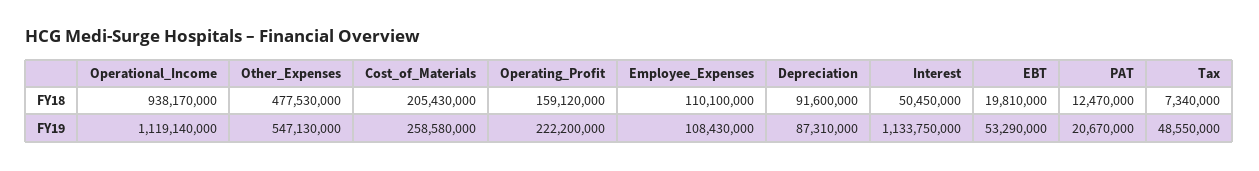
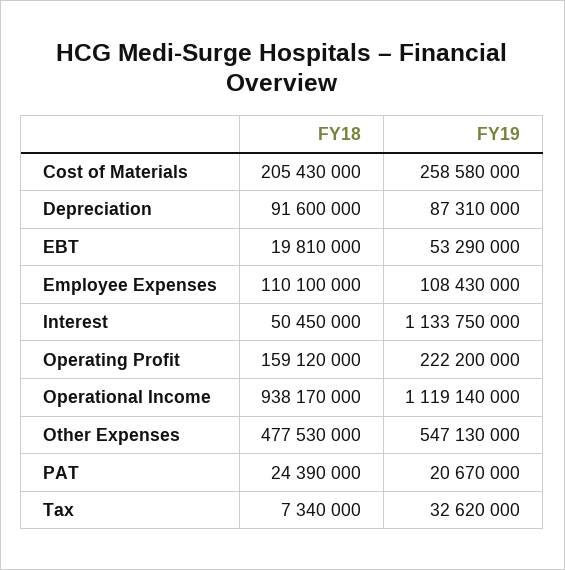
PAT, FY18: 12470000 -> 24390000
Tax, FY19: 48550000 -> 32620000

